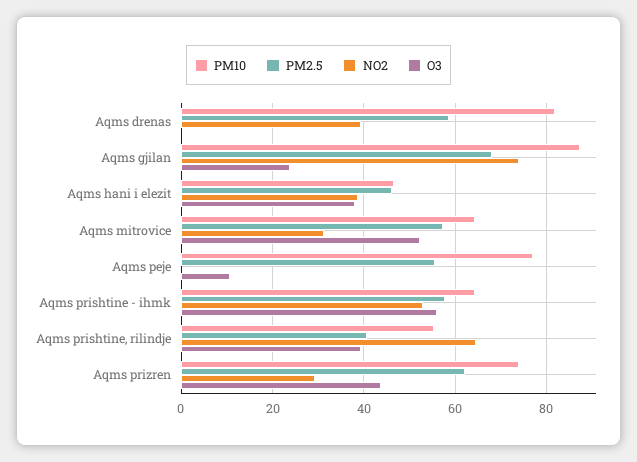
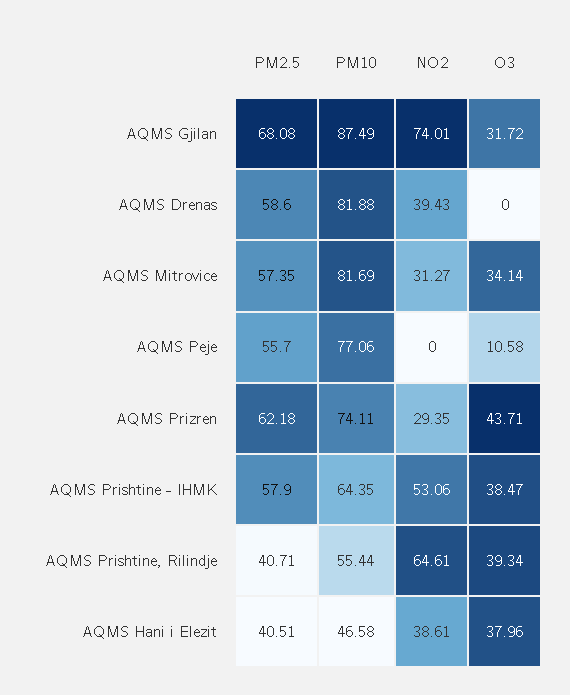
O3, Aqms gjilan: 24 -> 31.72
PM2.5, Aqms hani i elezit: 46 -> 40.51
PM10, Aqms mitrovice: 64 -> 81.69
O3, Aqms mitrovice: 52 -> 34.14
O3, Aqms prishtine - ihmk: 56 -> 38.47

